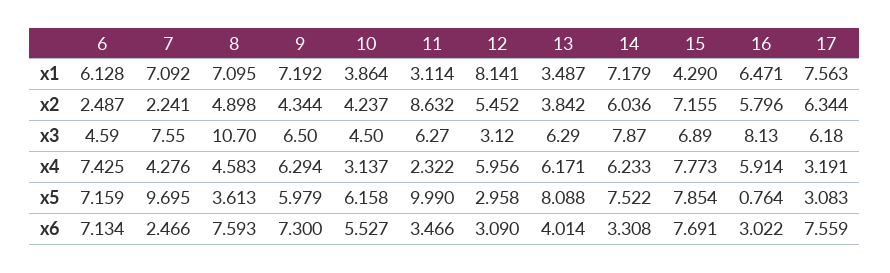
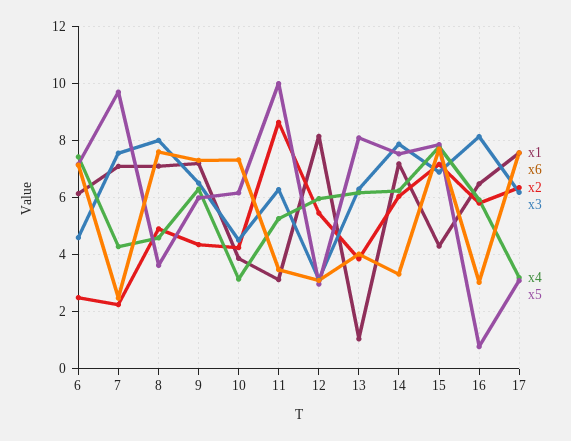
x1, 13: 3.487 -> 1
x3, 8: 10.7 -> 8
x4, 11: 2.322 -> 5.25
x6, 10: 5.527 -> 7.25

